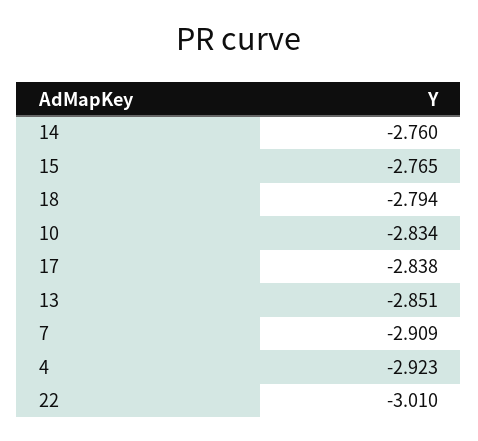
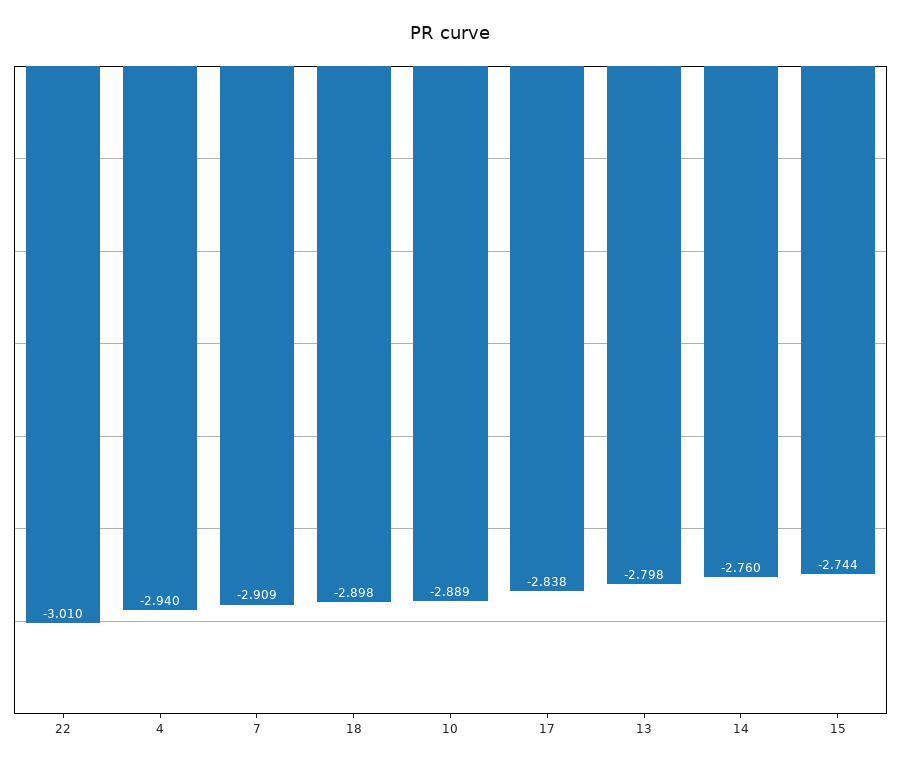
15: -2.765 -> -2.744
18: -2.794 -> -2.898
10: -2.834 -> -2.889
13: -2.851 -> -2.798
4: -2.923 -> -2.94

